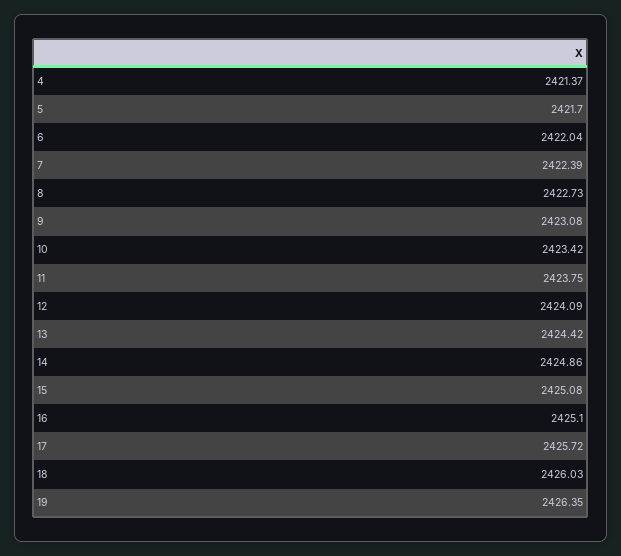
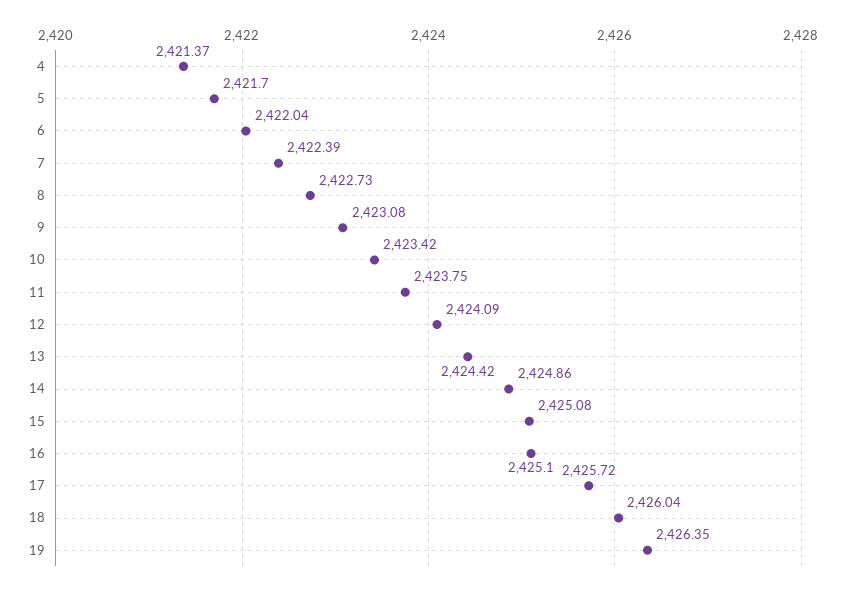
18: 2426.03 -> 2426.04

